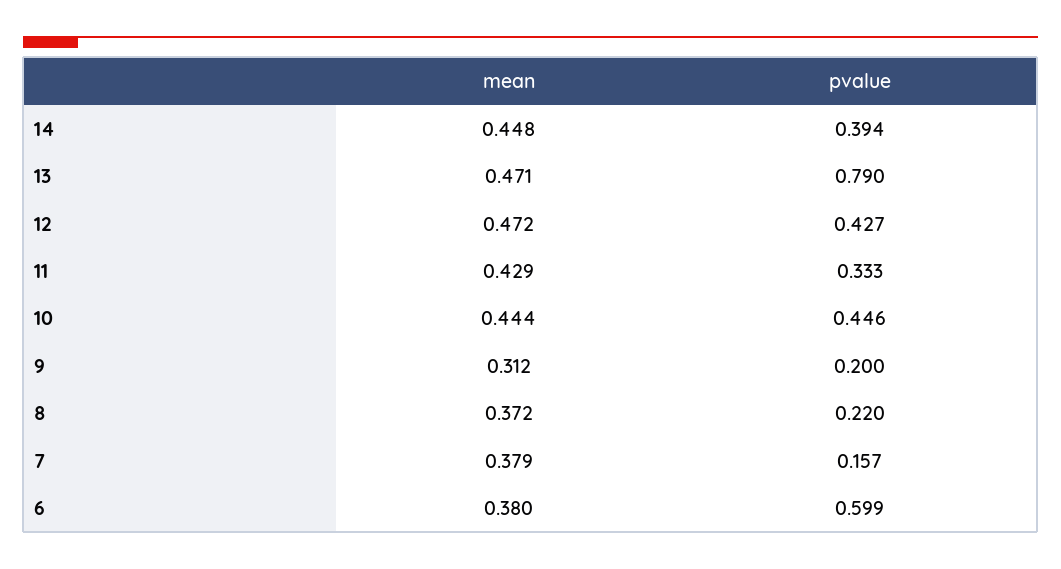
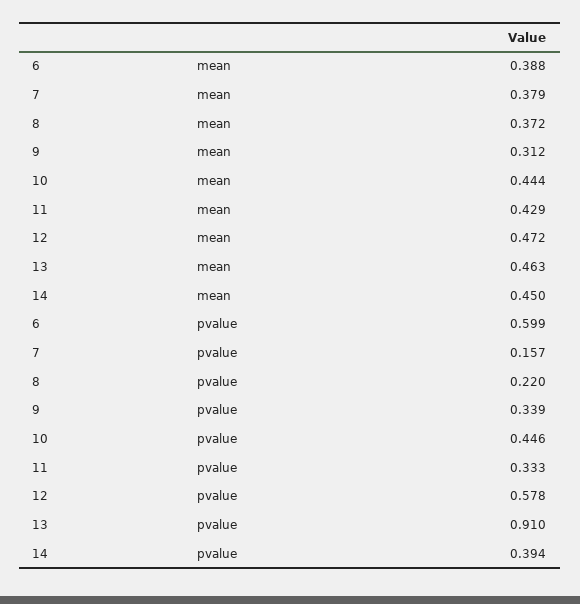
mean, 14: 0.448 -> 0.45
mean, 13: 0.471 -> 0.463
pvalue, 13: 0.79 -> 0.91
pvalue, 12: 0.427 -> 0.578
pvalue, 9: 0.2 -> 0.339
mean, 6: 0.38 -> 0.388

